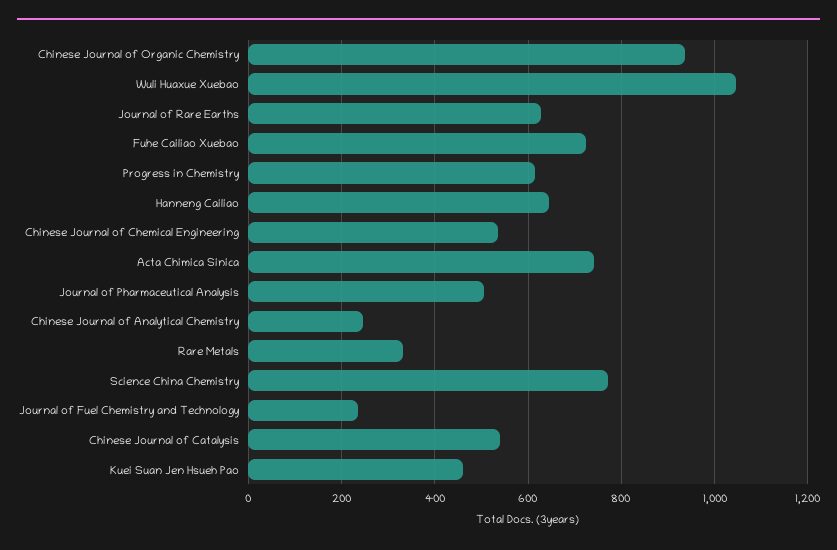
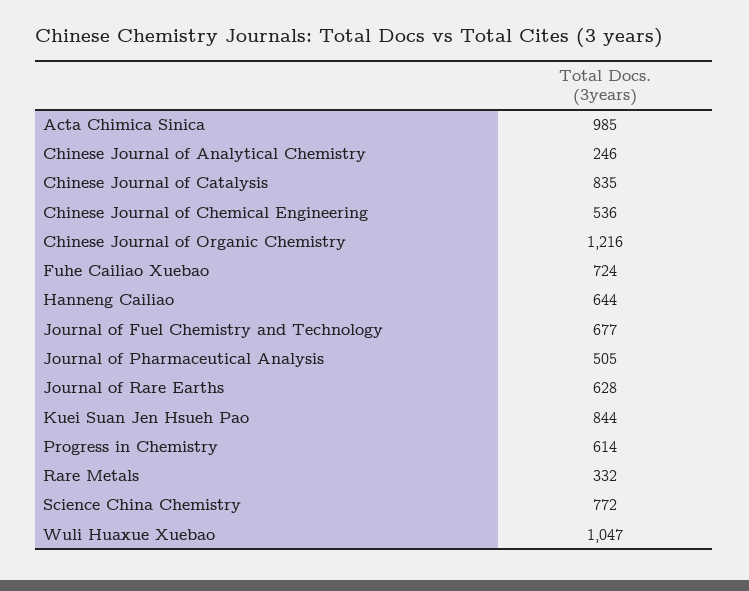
Chinese Journal of Organic Chemistry: 940 -> 1216
Acta Chimica Sinica: 740 -> 985
Journal of Fuel Chemistry and Technology: 240 -> 677
Chinese Journal of Catalysis: 540 -> 835
Kuei Suan Jen Hsueh Pao: 460 -> 844

